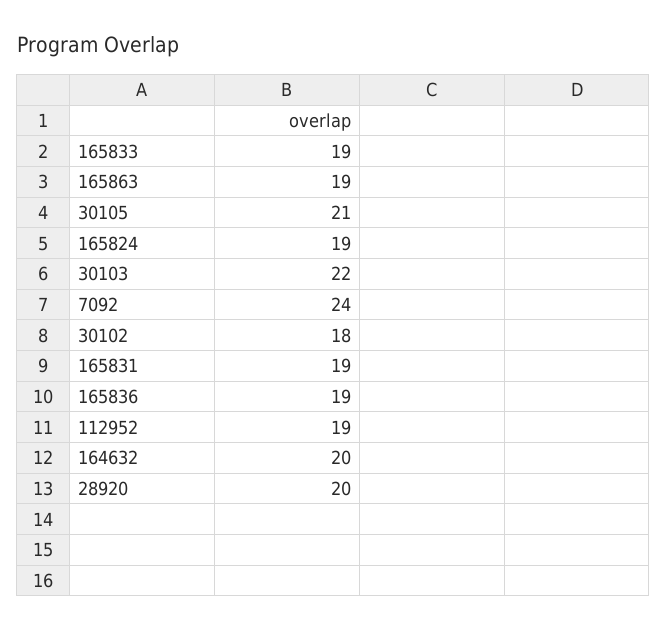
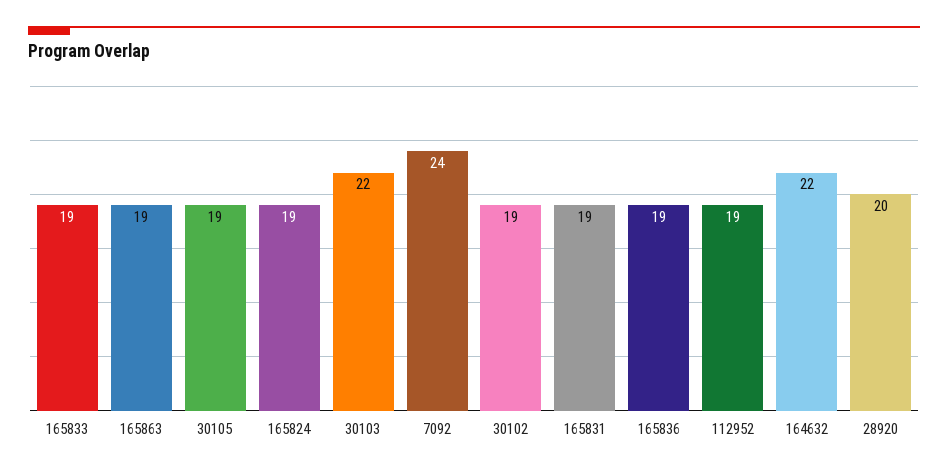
30105: 21 -> 19
30102: 18 -> 19
164632: 20 -> 22

